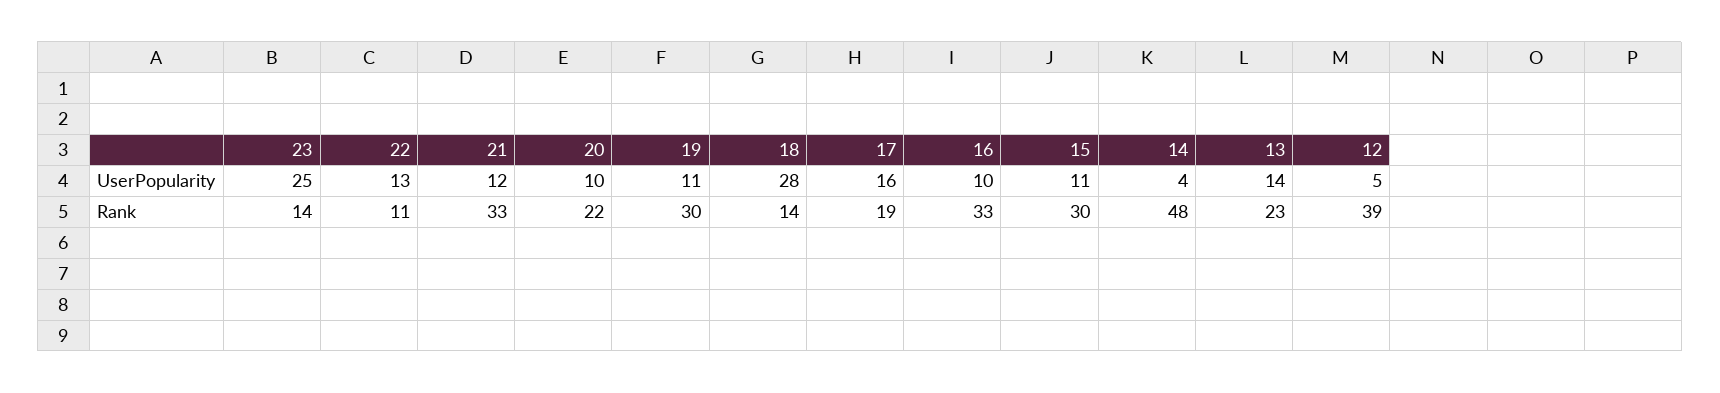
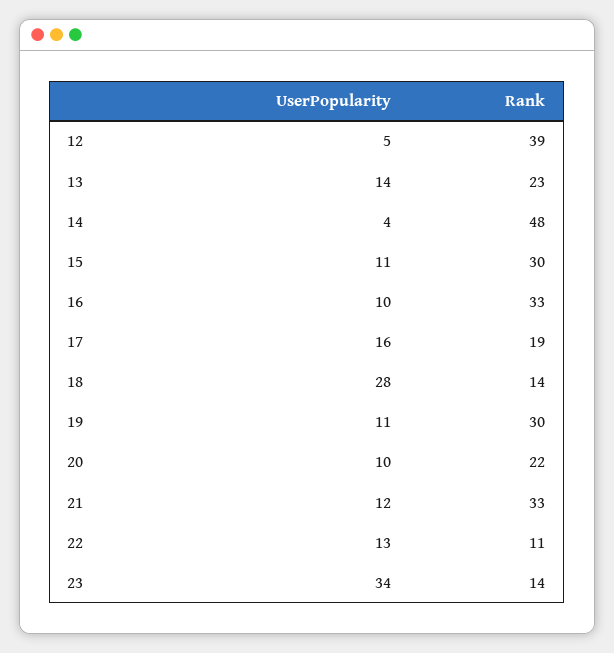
23, UserPopularity: 25 -> 34

